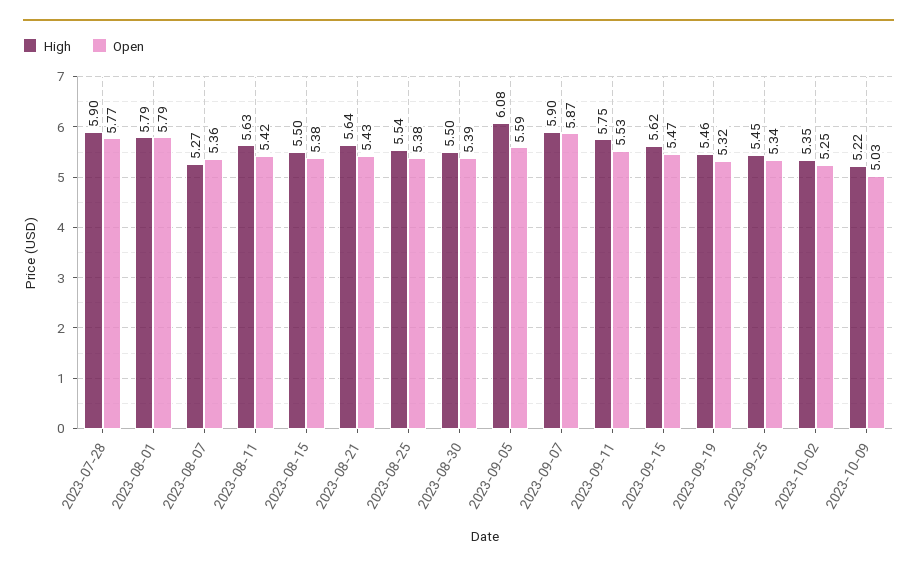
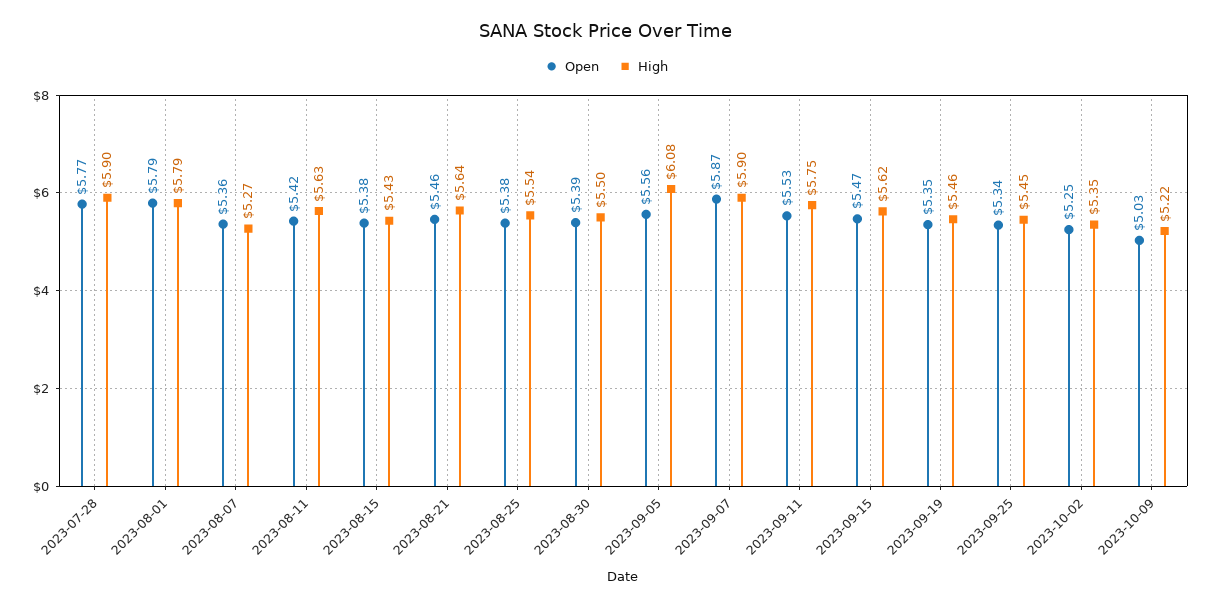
High, 2023-08-15: 5.5 -> 5.43
Open, 2023-08-21: 5.43 -> 5.46
Open, 2023-09-05: 5.59 -> 5.56
Open, 2023-09-19: 5.32 -> 5.35

